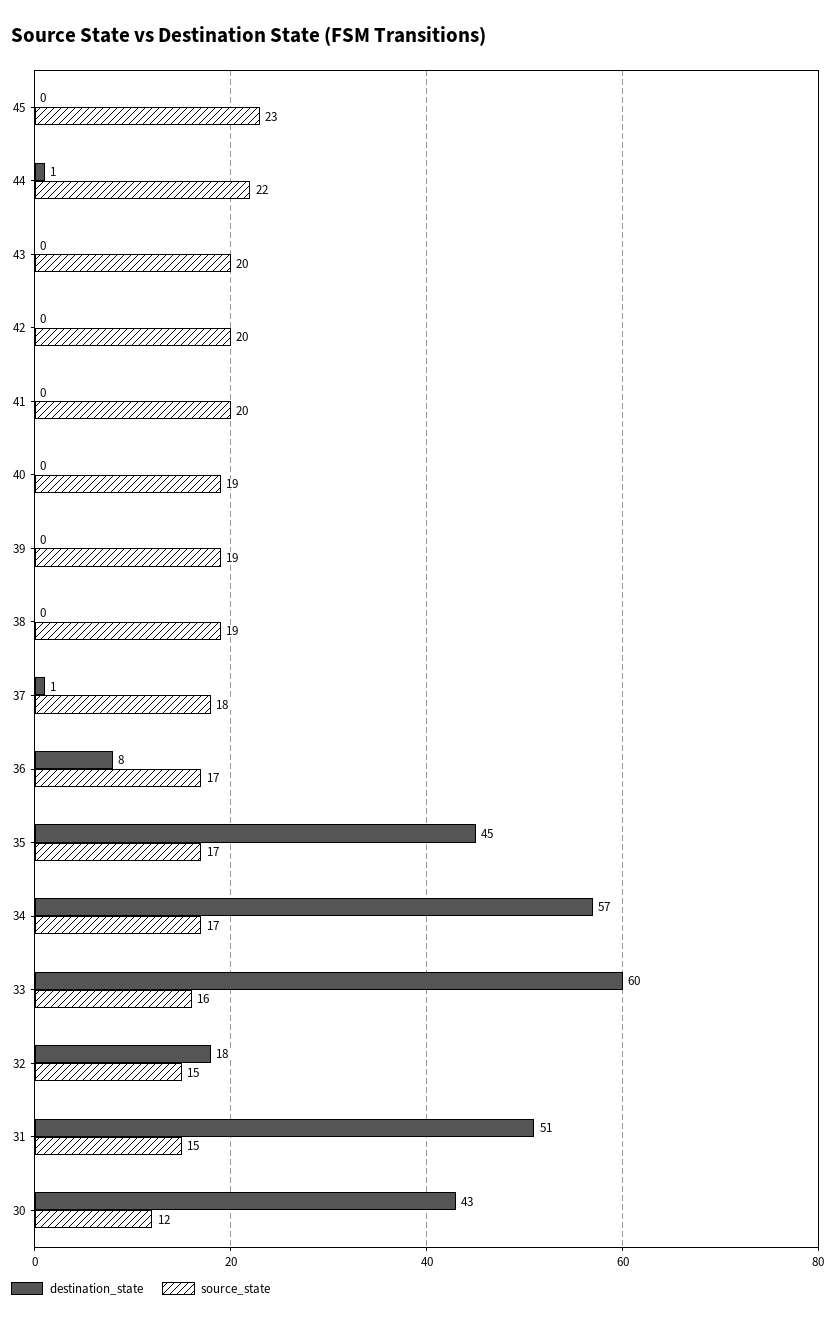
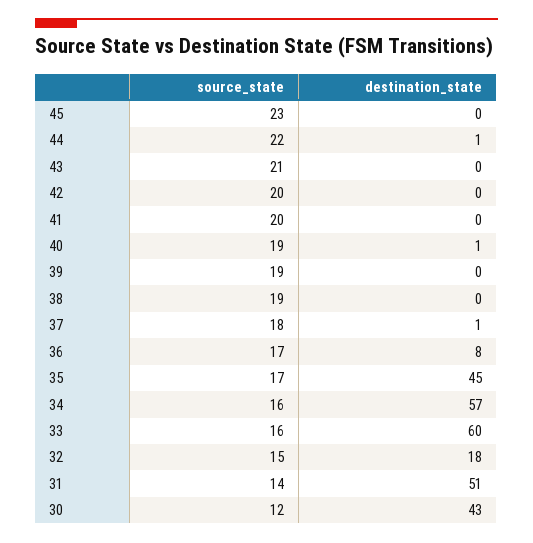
source_state, 43: 20 -> 21
destination_state, 40: 0 -> 1
source_state, 34: 17 -> 16
source_state, 31: 15 -> 14

